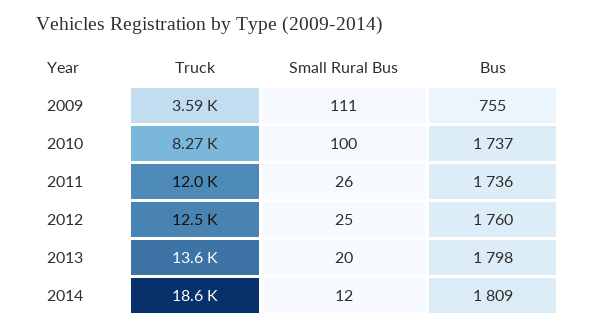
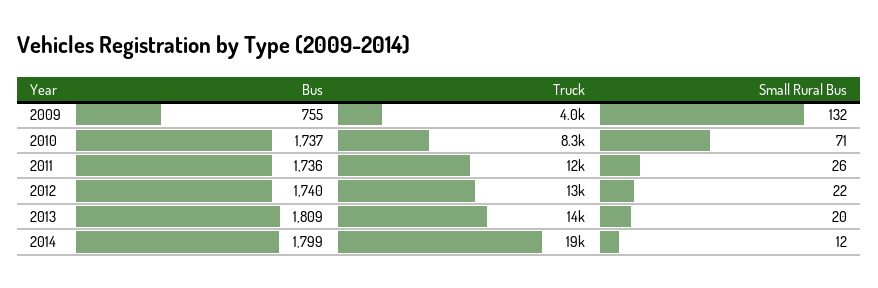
Truck, 2009: 3590 -> 4000
Small Rural Bus, 2009: 111 -> 132
Small Rural Bus, 2010: 100 -> 71
Small Rural Bus, 2012: 25 -> 22
Bus, 2012: 1760 -> 1740
Bus, 2013: 1798 -> 1809
Bus, 2014: 1809 -> 1799

